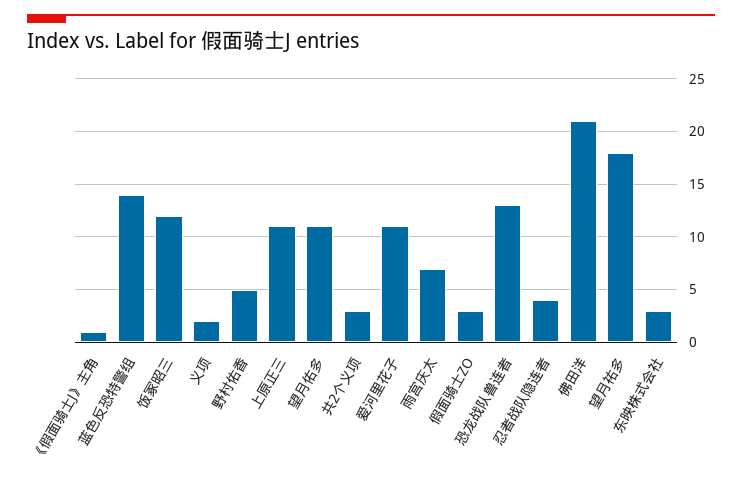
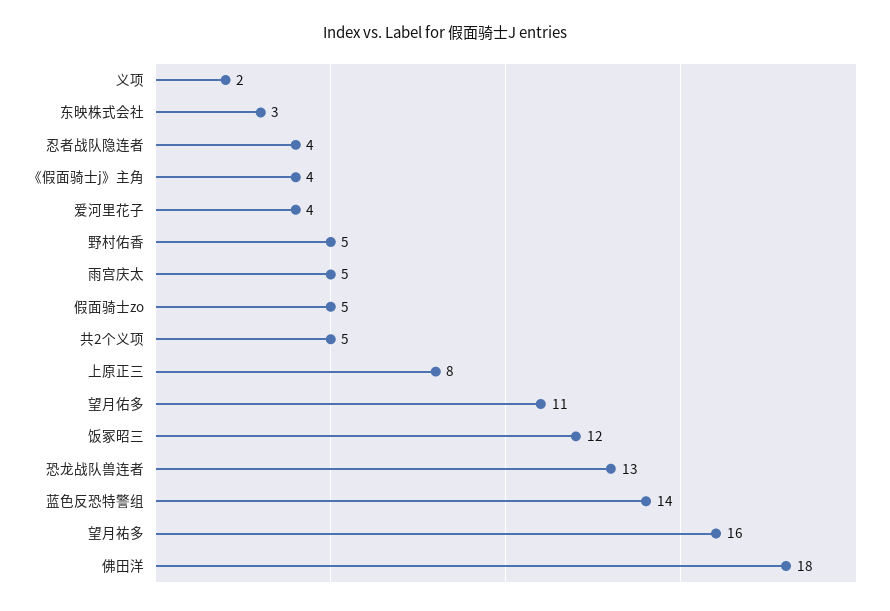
《假面骑士J》主角: 1 -> 4
上原正三: 11 -> 8
共2个义项: 3 -> 5
爱河里花子: 11 -> 4
雨宫庆太: 7 -> 5
假面骑士ZO: 3 -> 5
佛田洋: 21 -> 18
望月祐多: 18 -> 16

